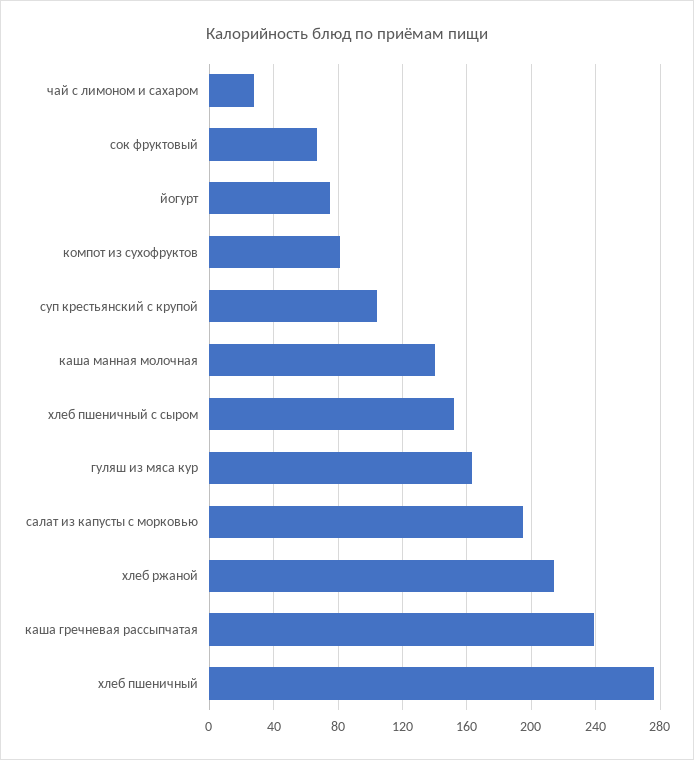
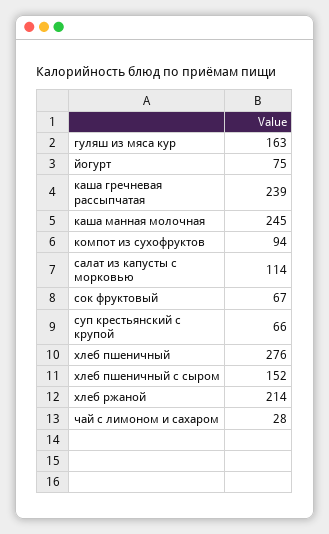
компот из сухофруктов: 80 -> 94
суп крестьянский с крупой: 105 -> 66
каша манная молочная: 140 -> 245
салат из капусты с морковью: 195 -> 114

